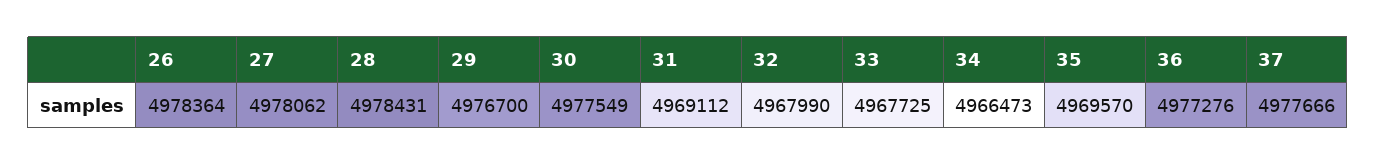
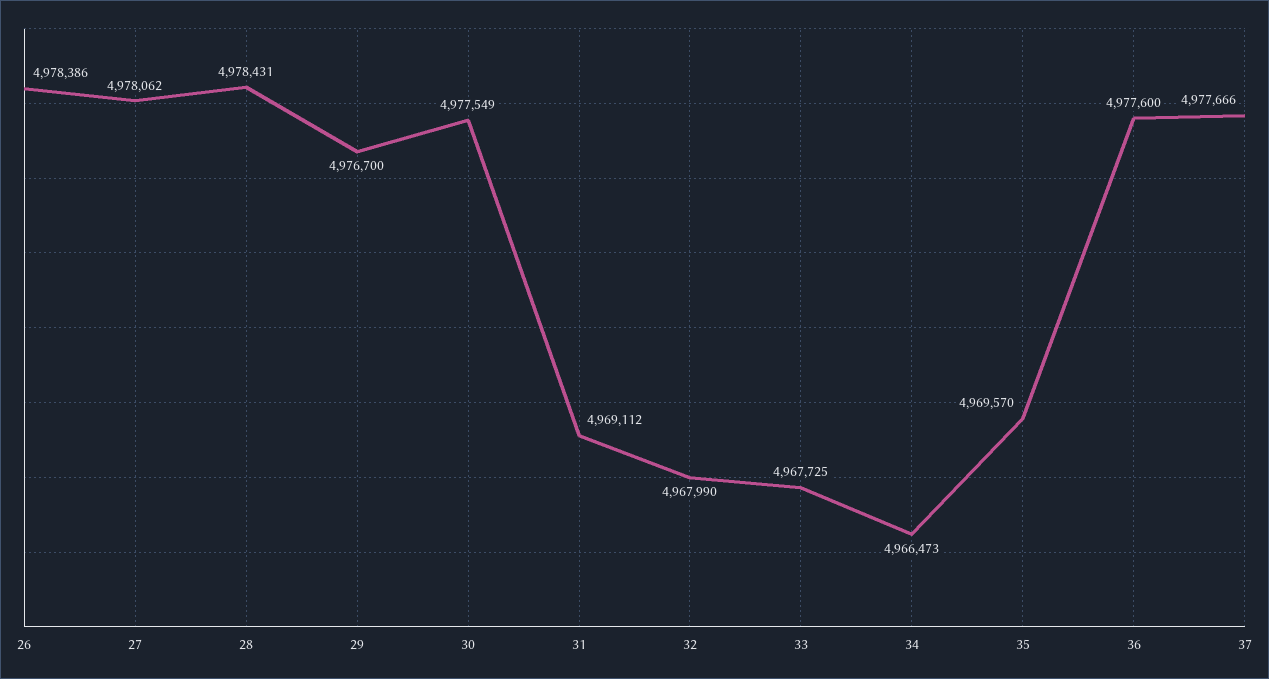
26: 4978364 -> 4978386
36: 4977276 -> 4977600

